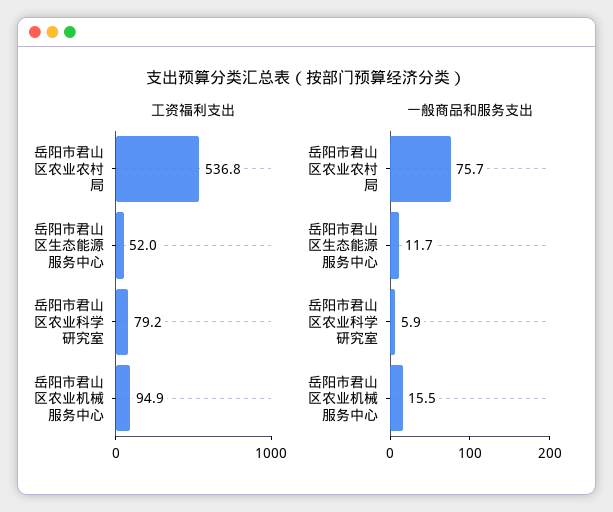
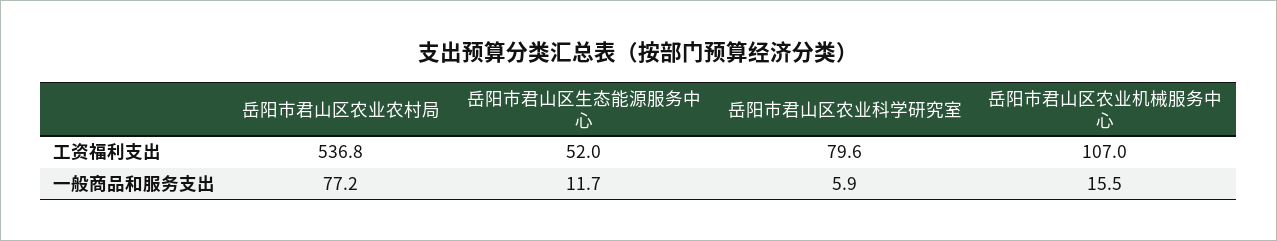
工资福利支出, 岳阳市君山区农业科学研究室: 79.2 -> 79.6
工资福利支出, 岳阳市君山区农业机械服务中心: 94.9 -> 107
一般商品和服务支出, 岳阳市君山区农业农村局: 75.7 -> 77.2

